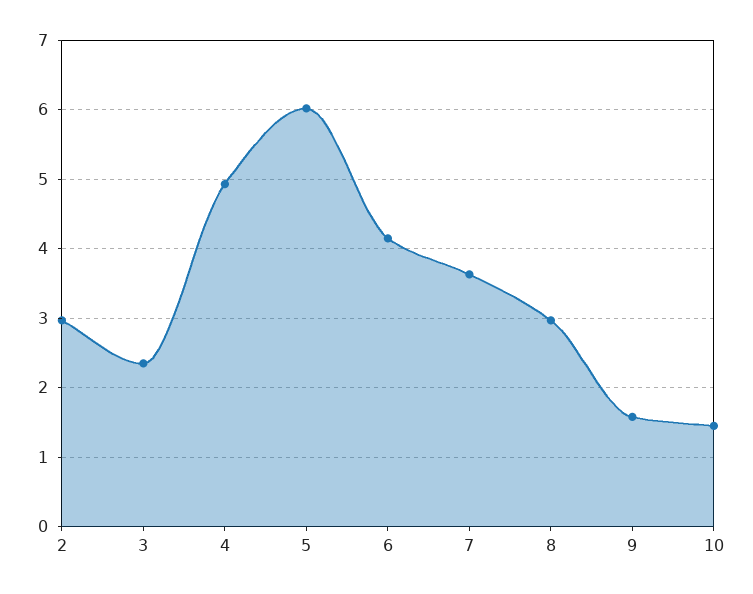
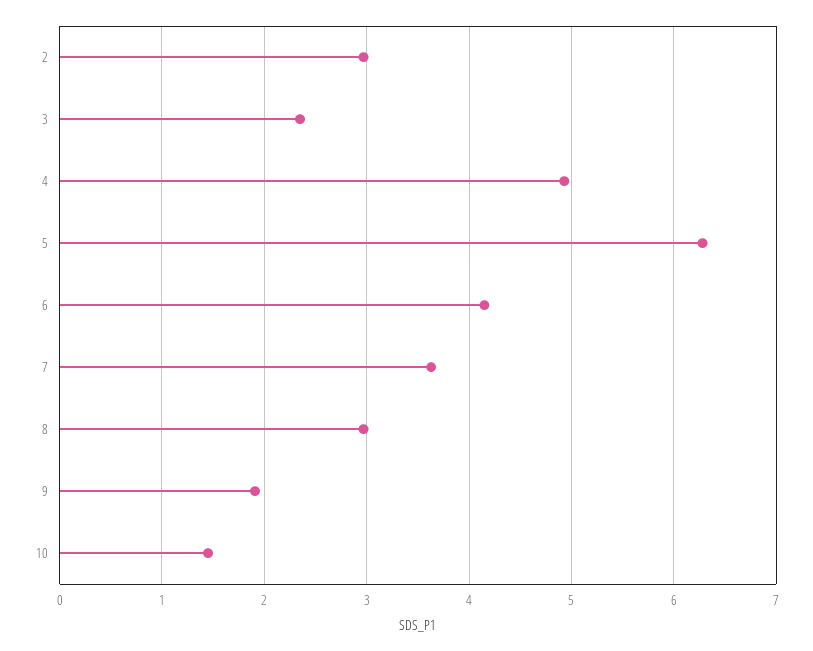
5: 6 -> 6.3
9: 1.6 -> 1.9

